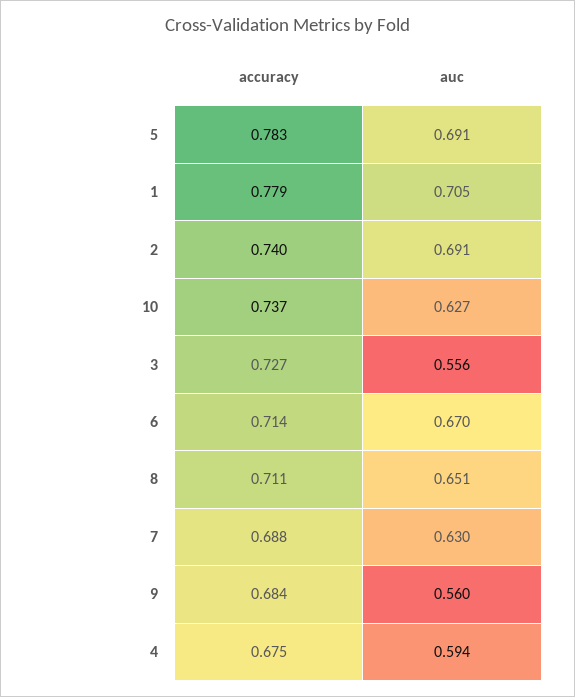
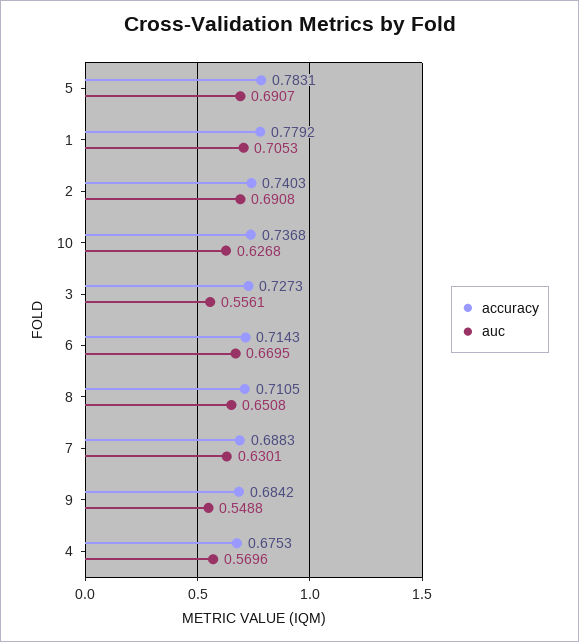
auc, 9: 0.56 -> 0.5488
auc, 4: 0.594 -> 0.5696

